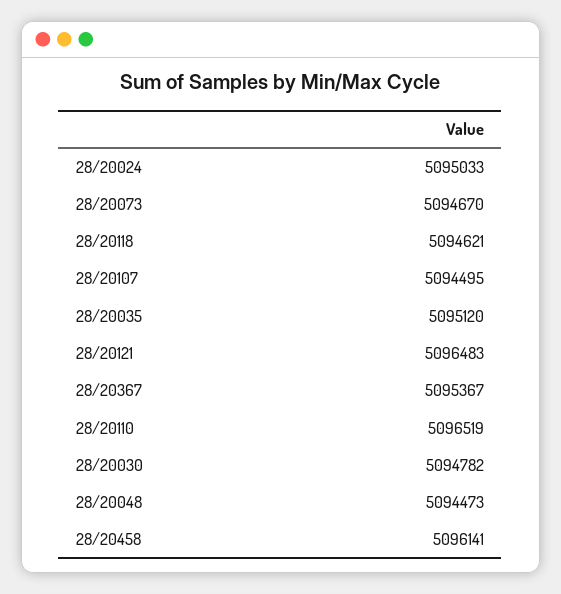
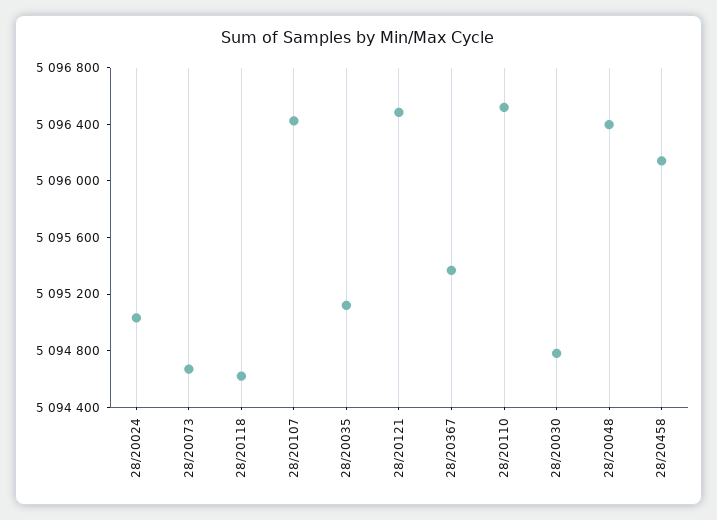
28/20107: 5094495 -> 5096400
28/20048: 5094473 -> 5096400

